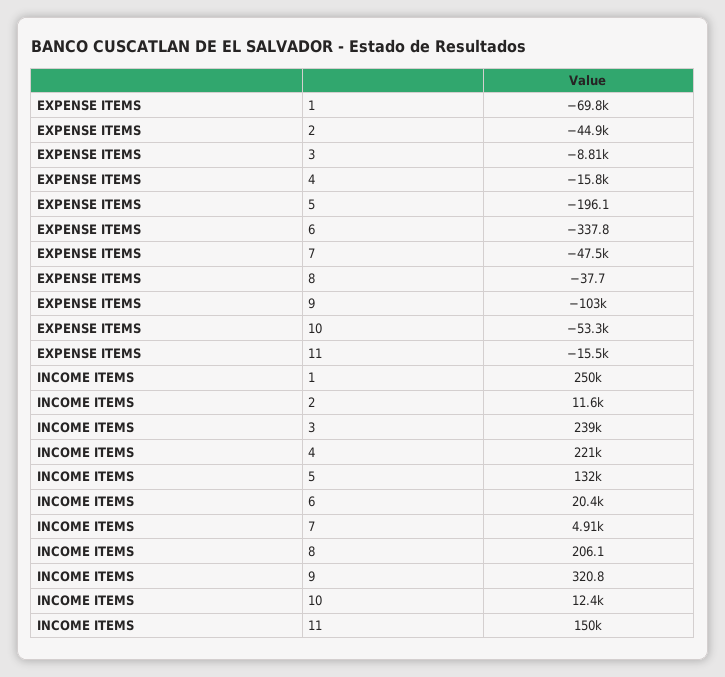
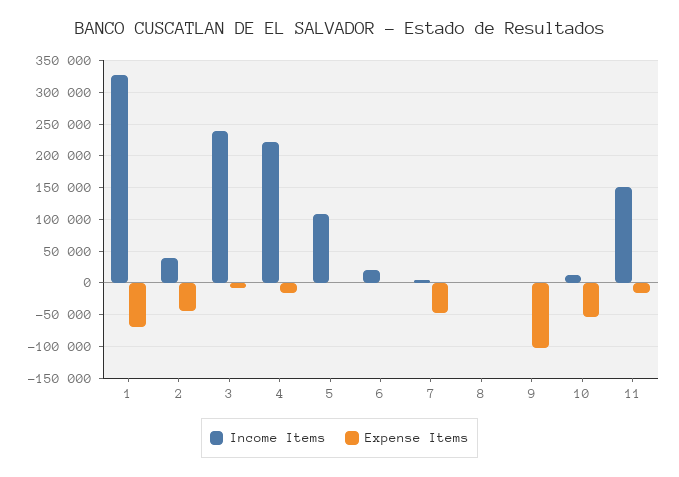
INCOME ITEMS, 1: 250000 -> 330000
INCOME ITEMS, 2: 11600 -> 40000
INCOME ITEMS, 5: 132000 -> 110000

